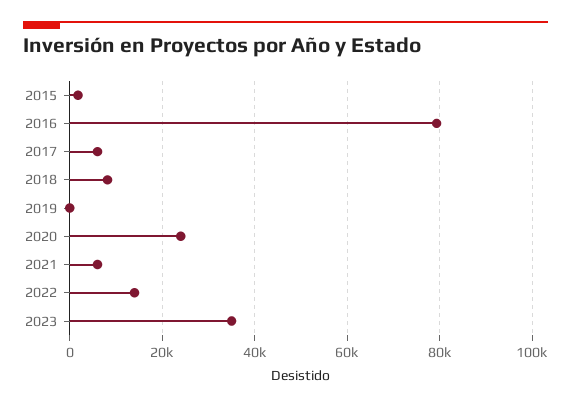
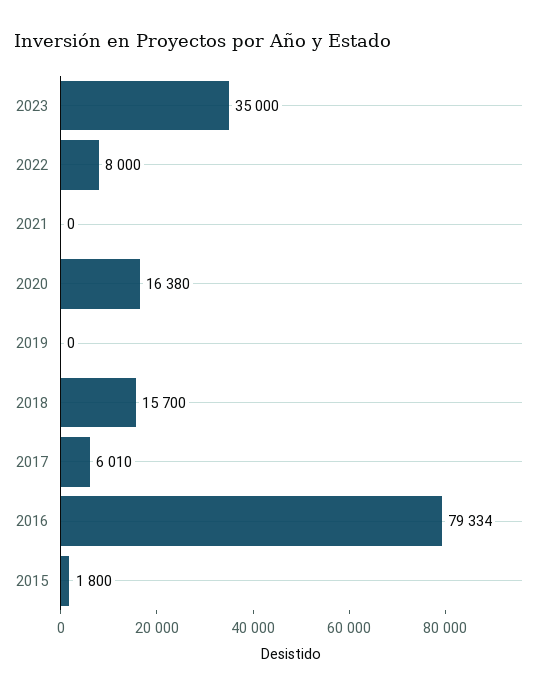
2018: 8000 -> 15700
2020: 24000 -> 16380
2021: 6000 -> 0
2022: 14000 -> 8000

